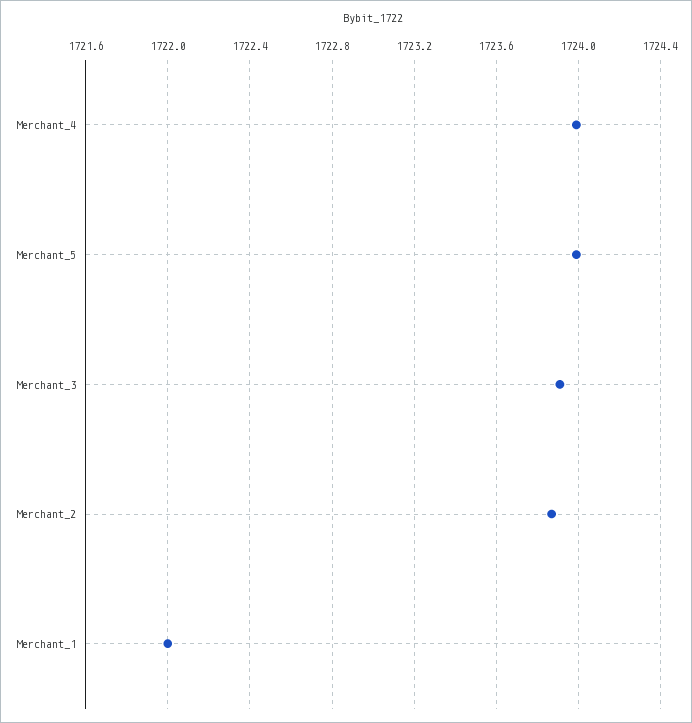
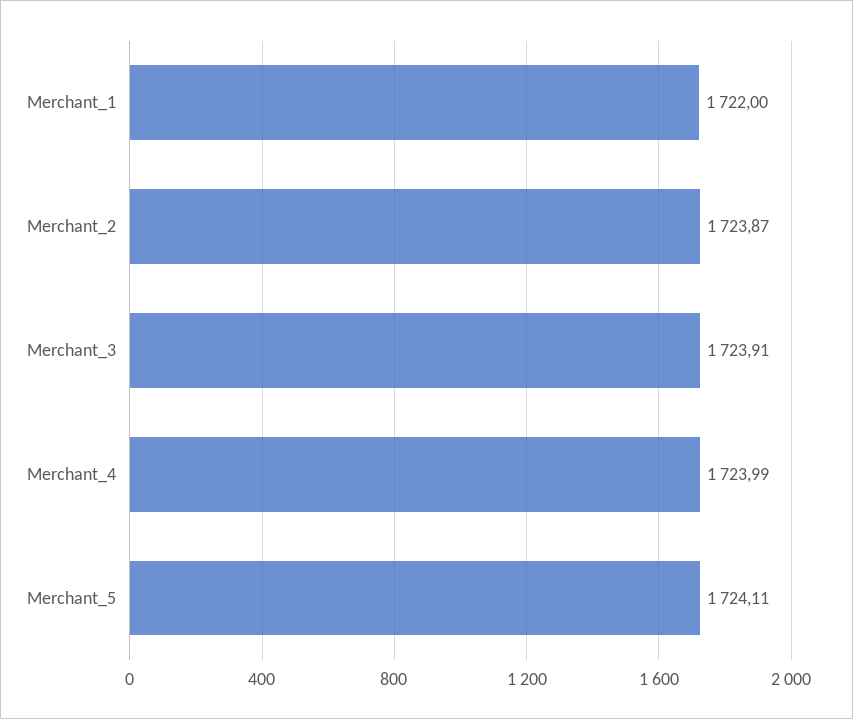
Merchant_5: 1724 -> 1724.11

